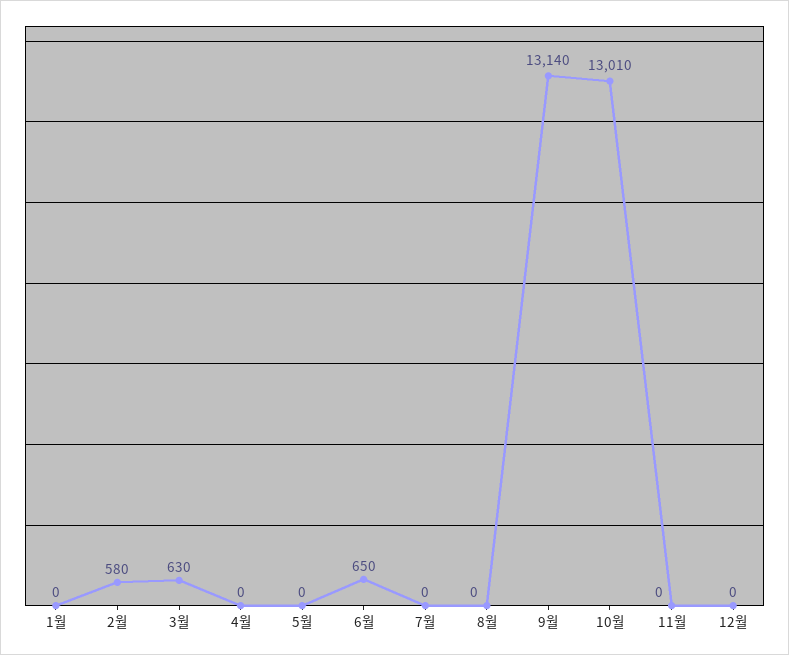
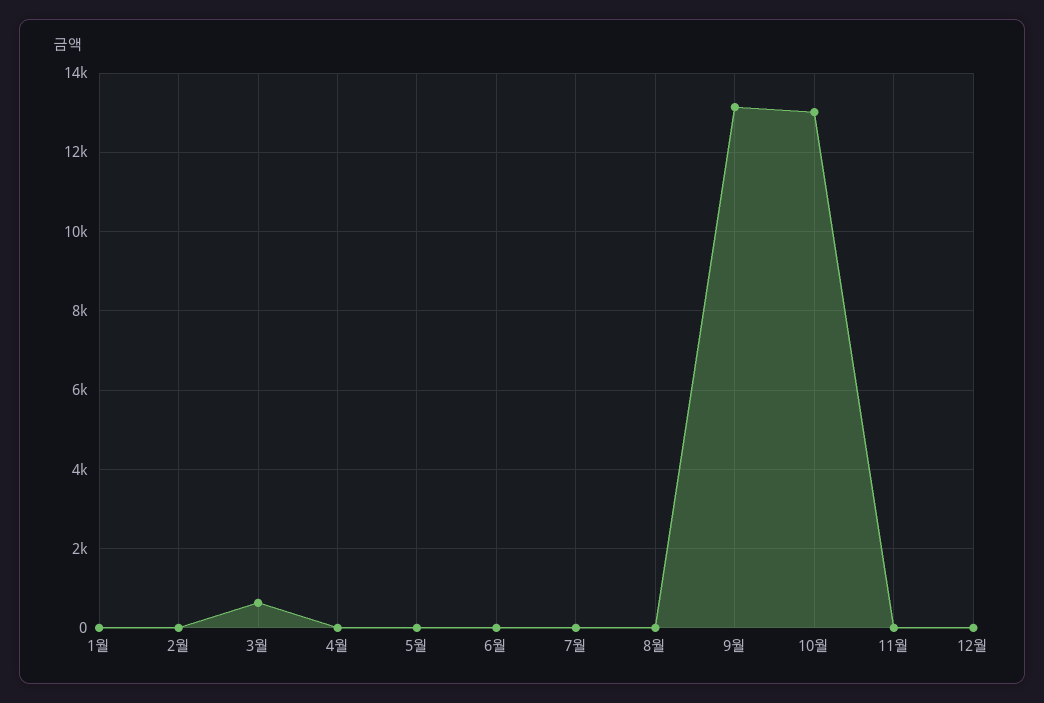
2월: 580 -> 0
6월: 650 -> 0

